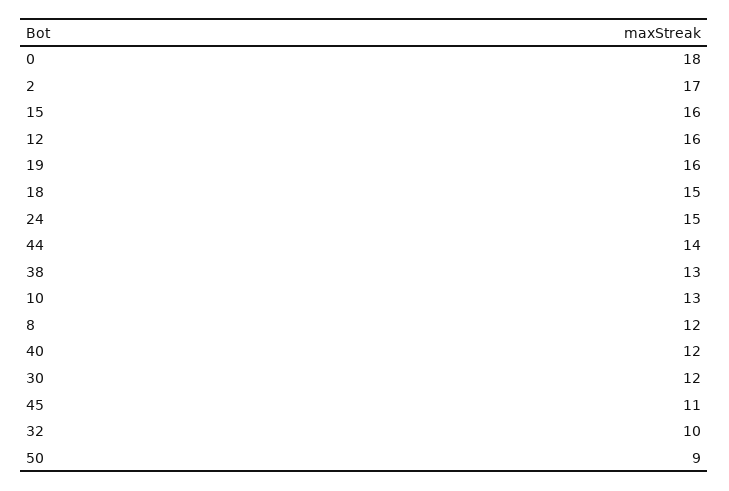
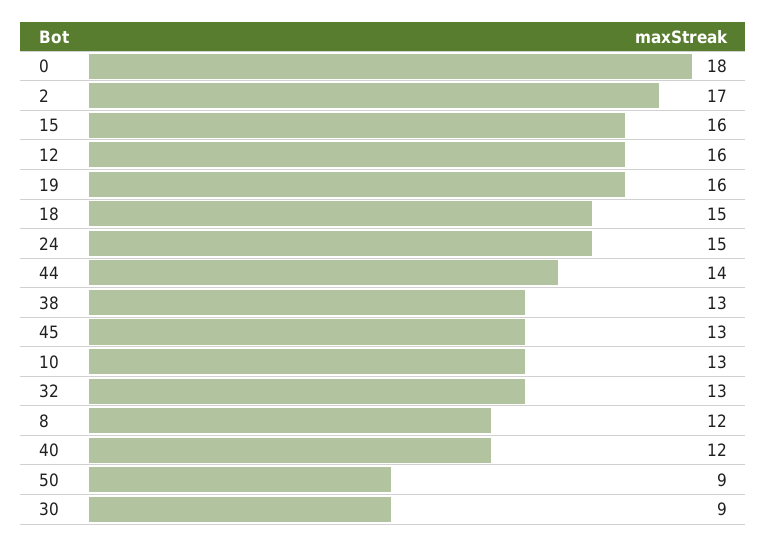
30: 12 -> 9
45: 11 -> 13
32: 10 -> 13

